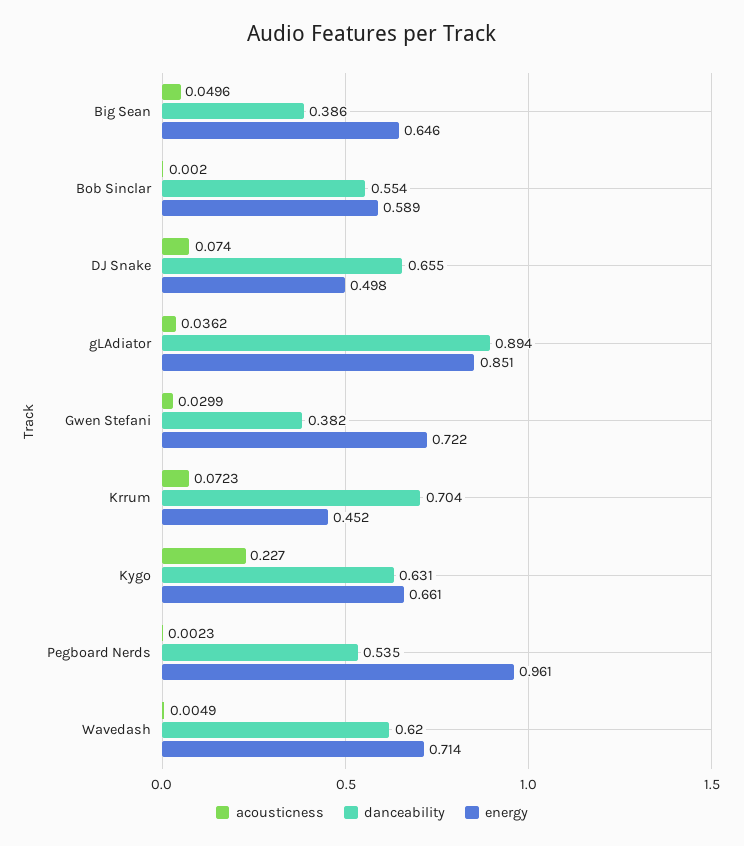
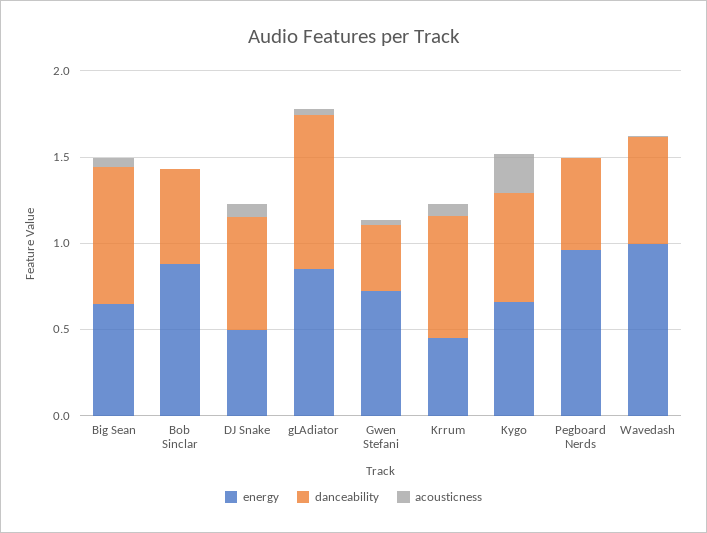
danceability, Big Sean: 0.386 -> 0.8
energy, Bob Sinclar: 0.589 -> 0.9
energy, Wavedash: 0.714 -> 1

